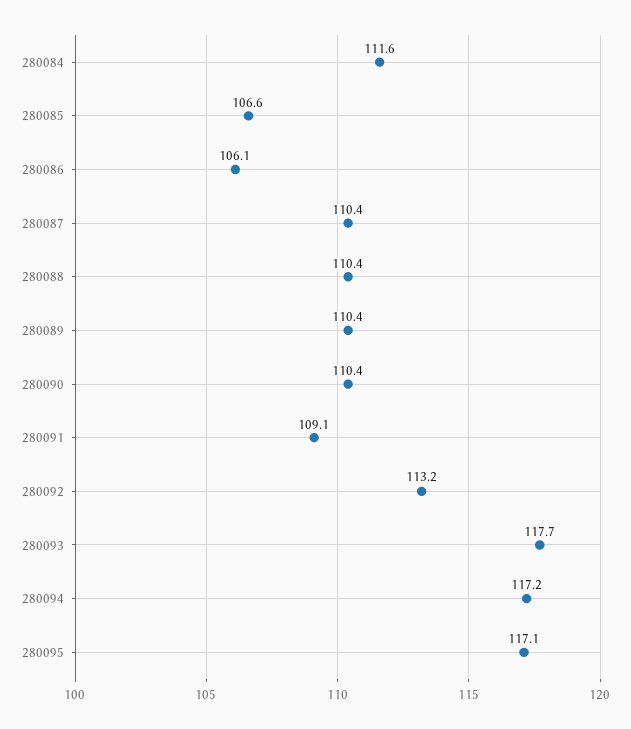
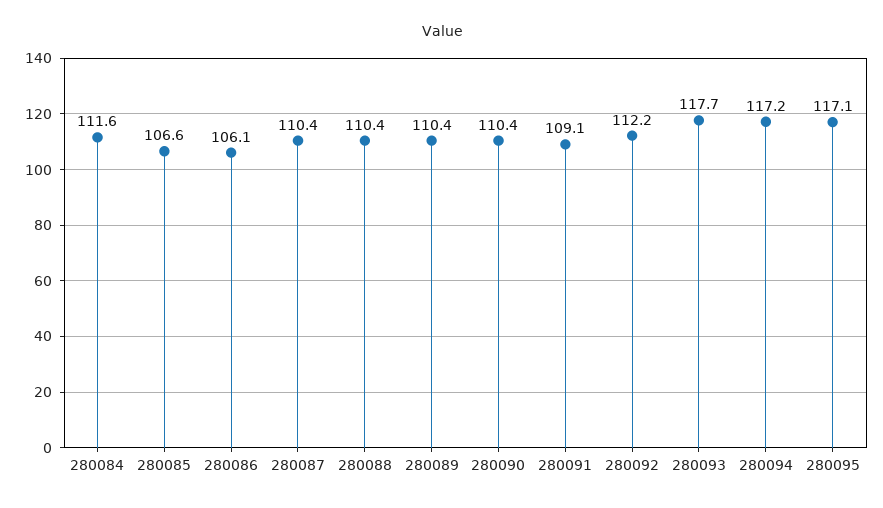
280092: 113.2 -> 112.2

